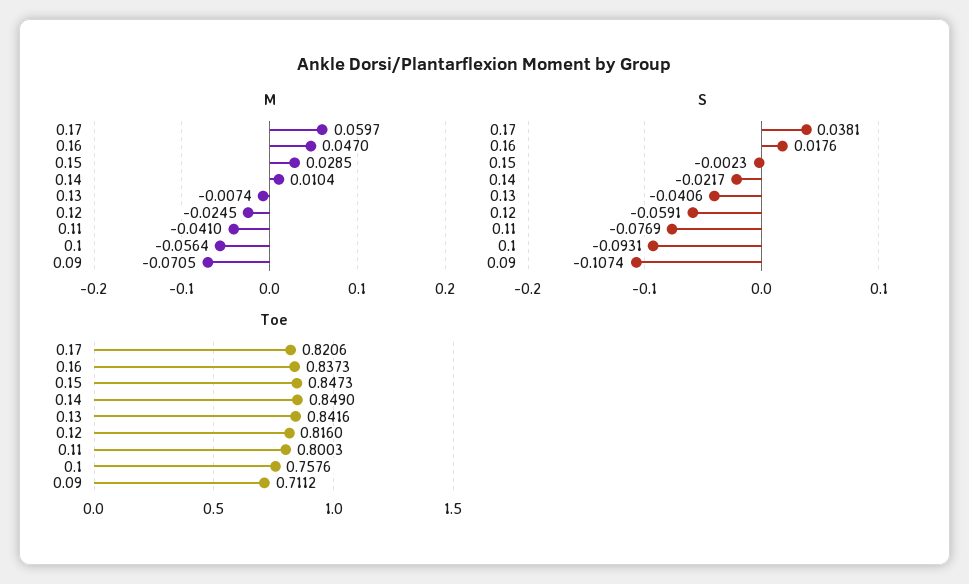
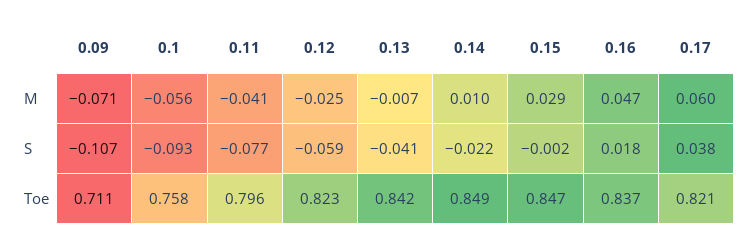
Toe, 0.12: 0.816 -> 0.823
Toe, 0.11: 0.8003 -> 0.796

